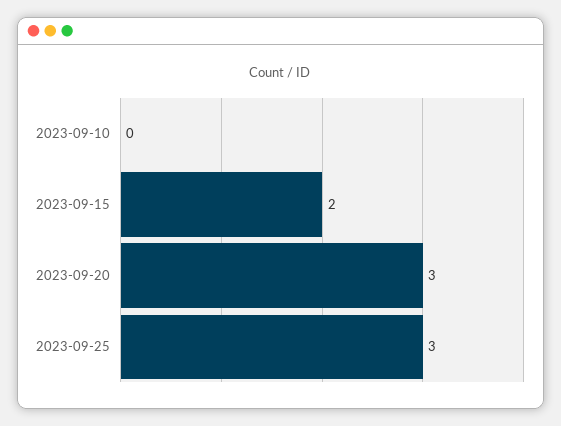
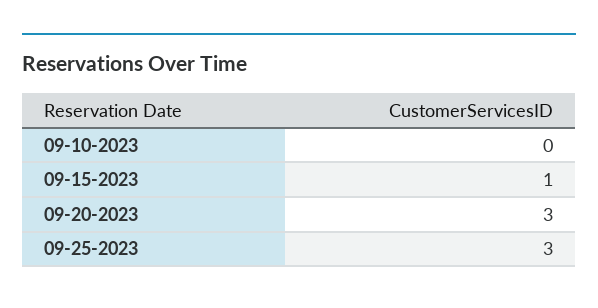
2023-09-15: 2 -> 1

